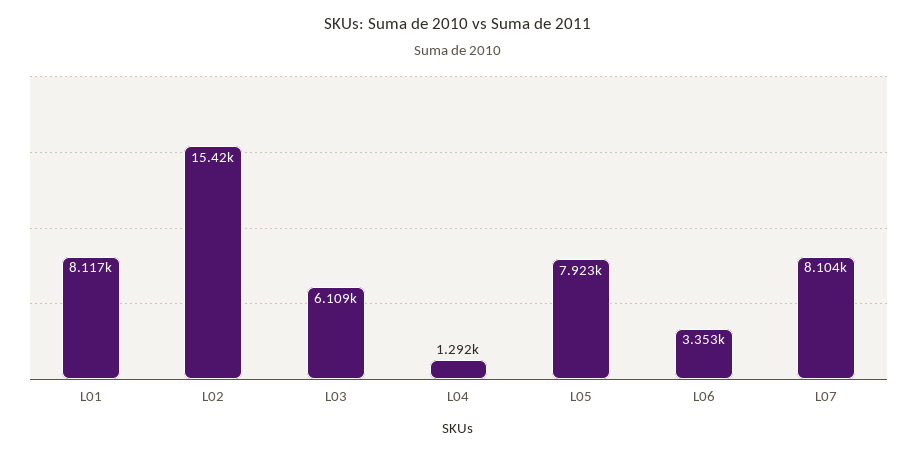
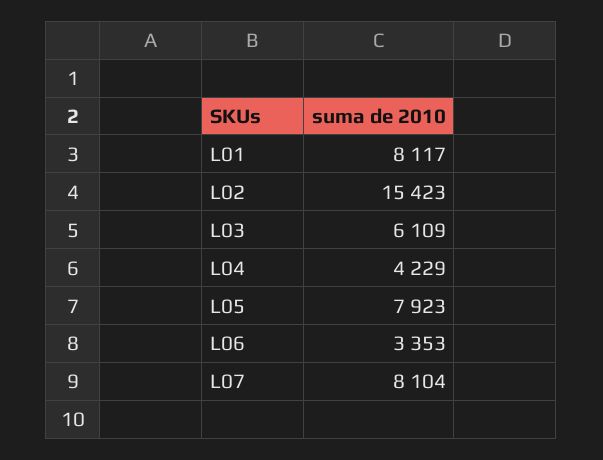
L04: 1292 -> 4229

